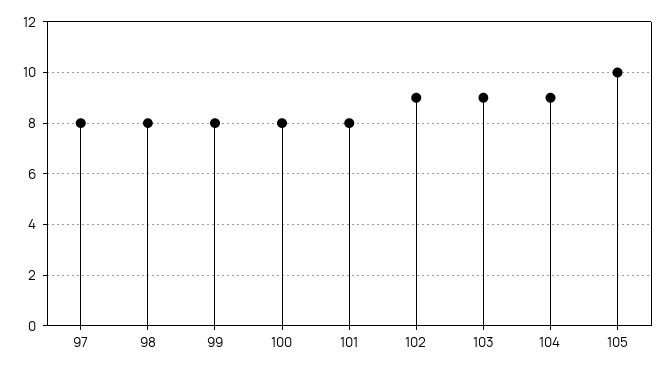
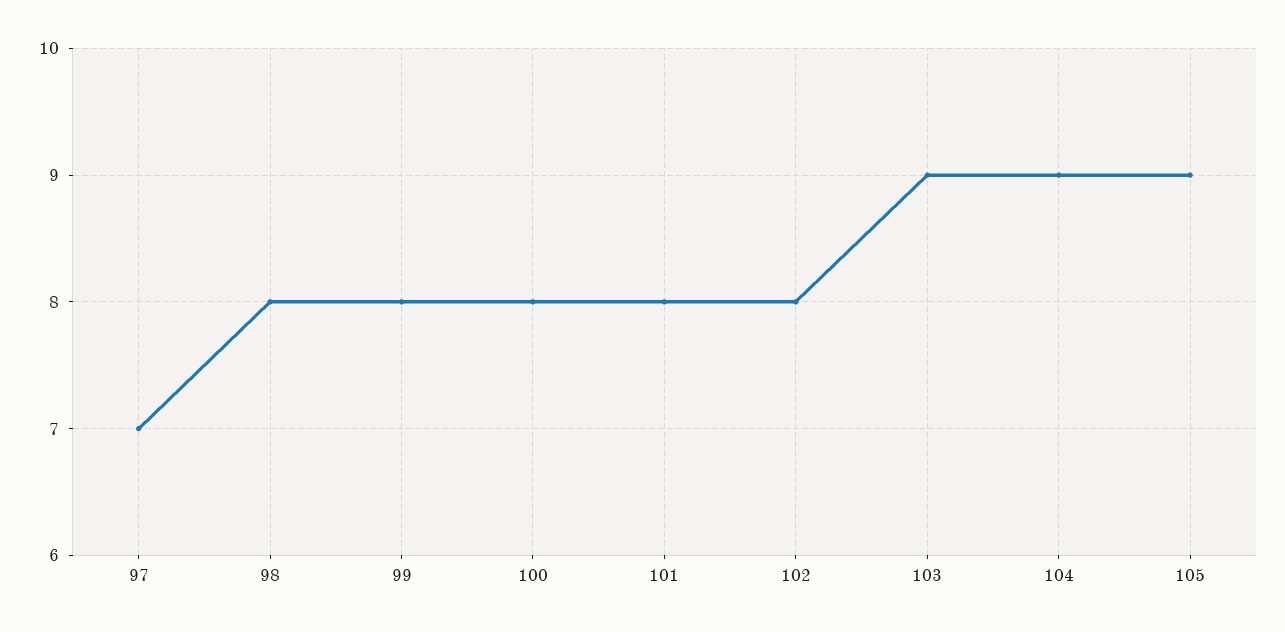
97: 8 -> 7
102: 9 -> 8
105: 10 -> 9

